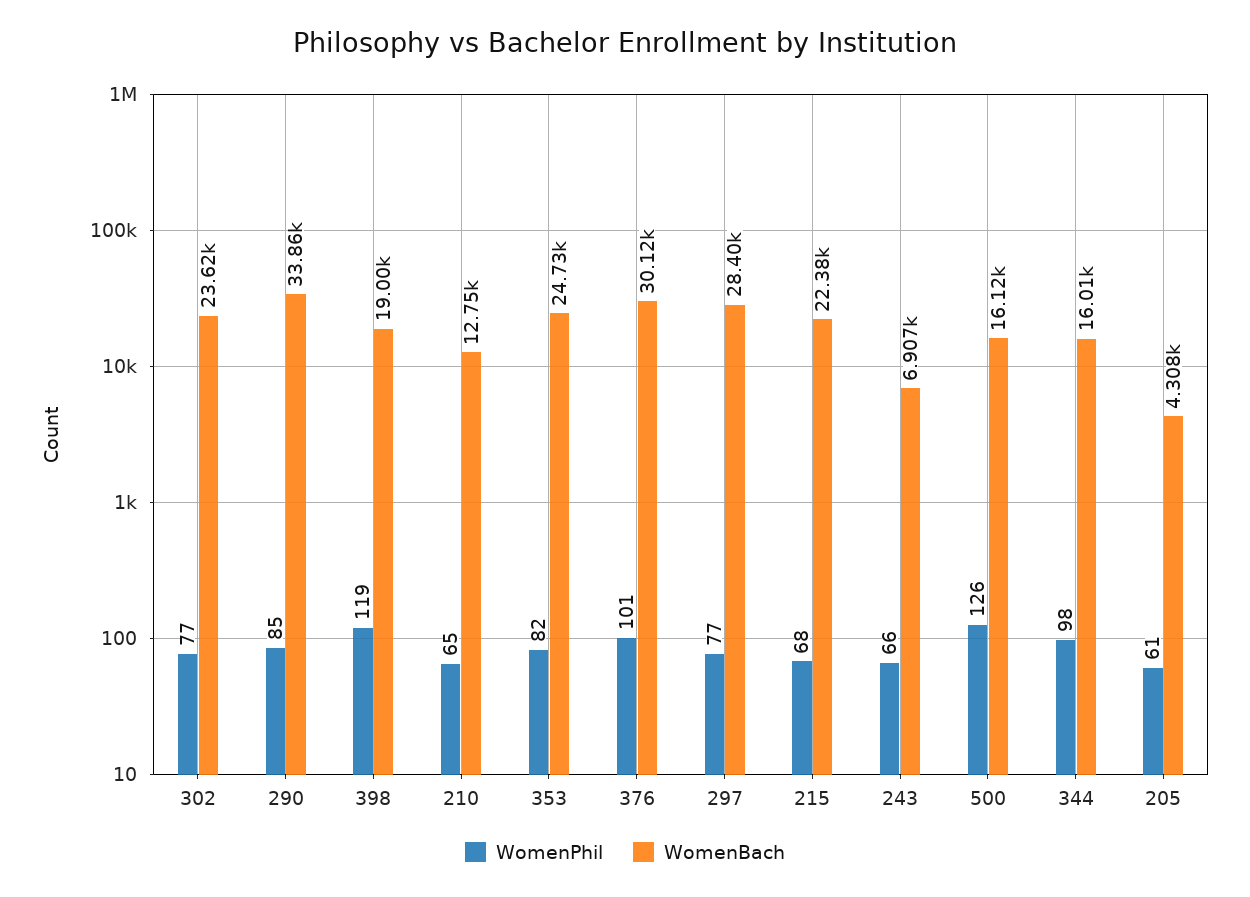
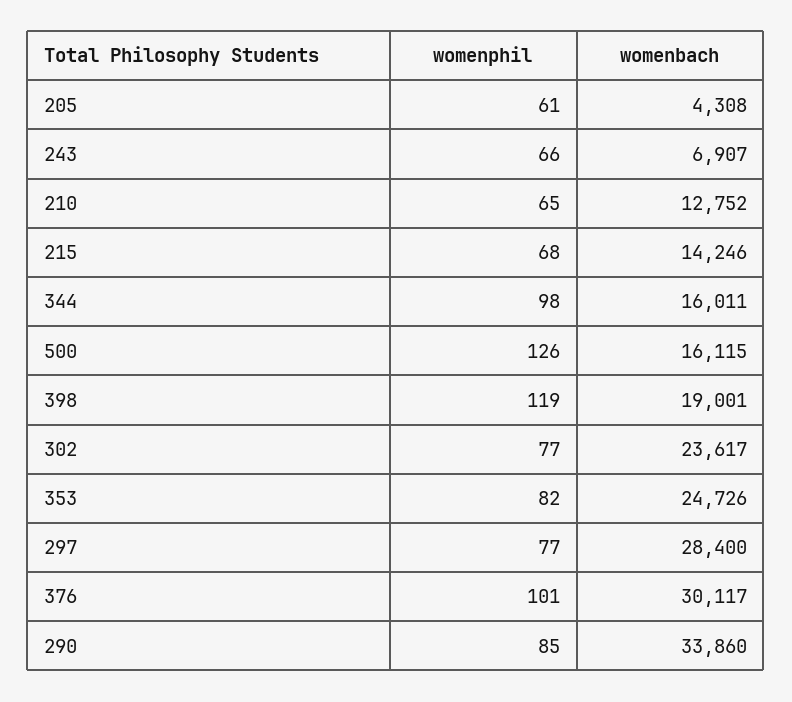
WomenBach, 215: 22380 -> 14246

